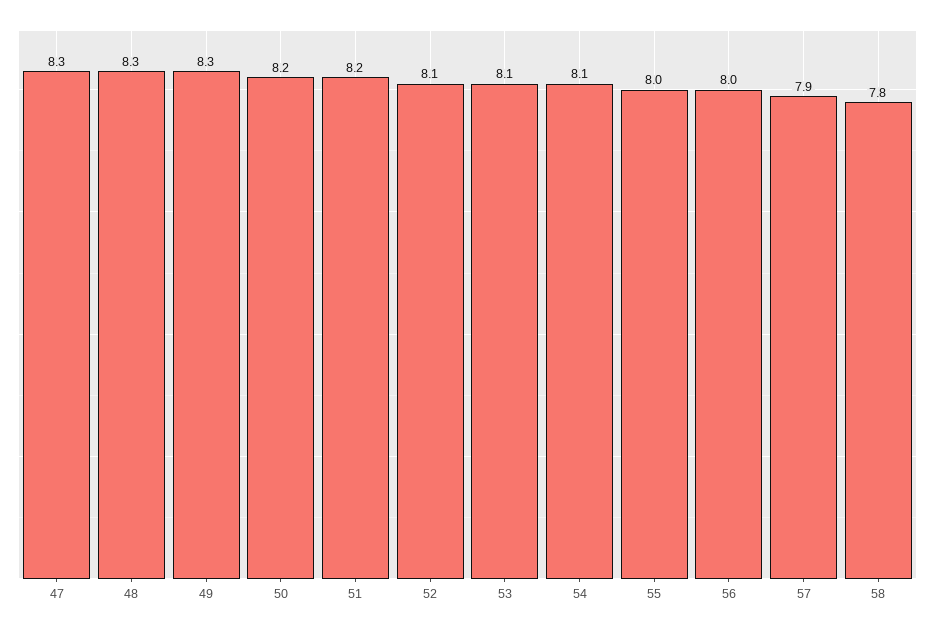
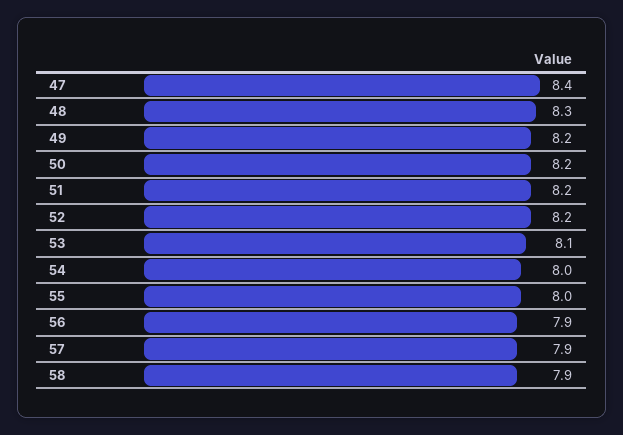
47: 8.3 -> 8.4
49: 8.3 -> 8.2
52: 8.1 -> 8.2
54: 8.1 -> 8
56: 8 -> 7.9
58: 7.8 -> 7.9

